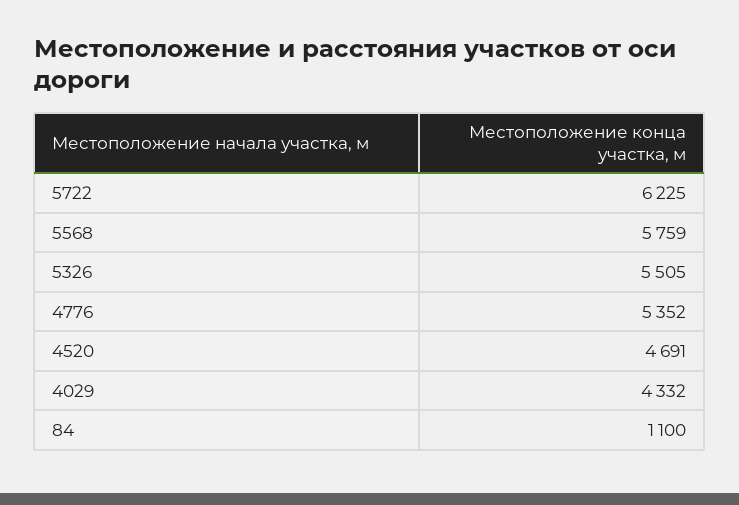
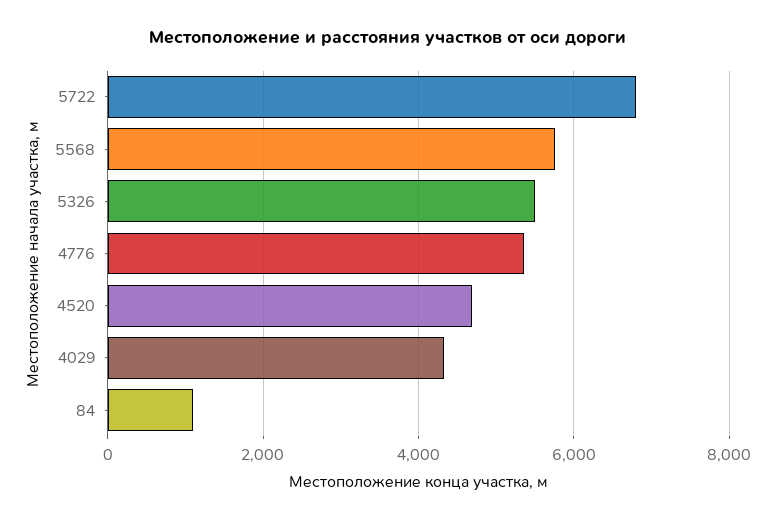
5722: 6225 -> 6800

